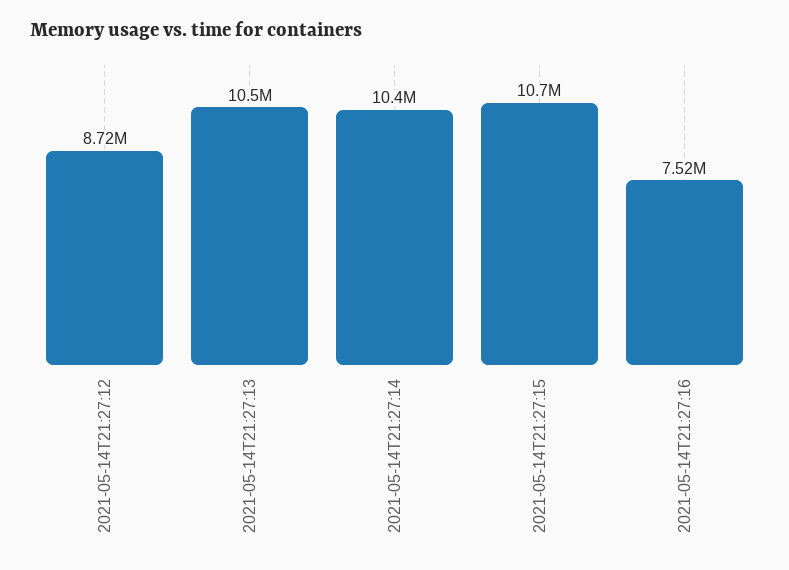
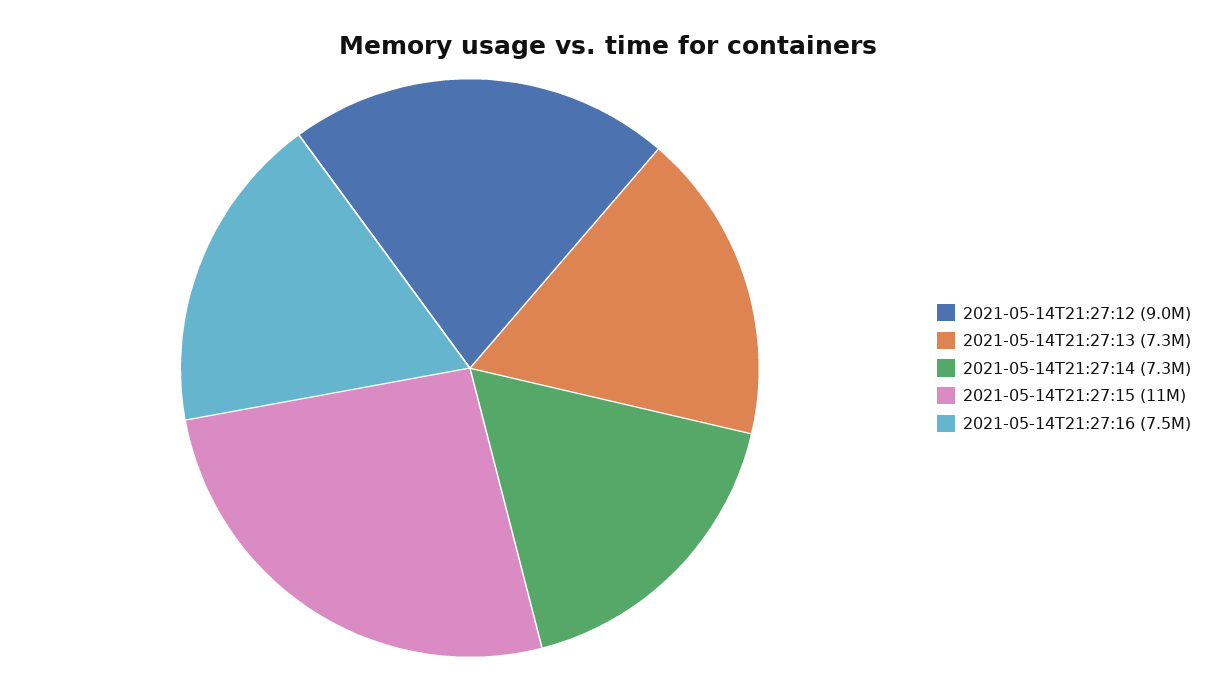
2021-05-14T21:27:12: 8720000 -> 9000000
2021-05-14T21:27:13: 10500000 -> 7300000
2021-05-14T21:27:14: 10400000 -> 7300000

